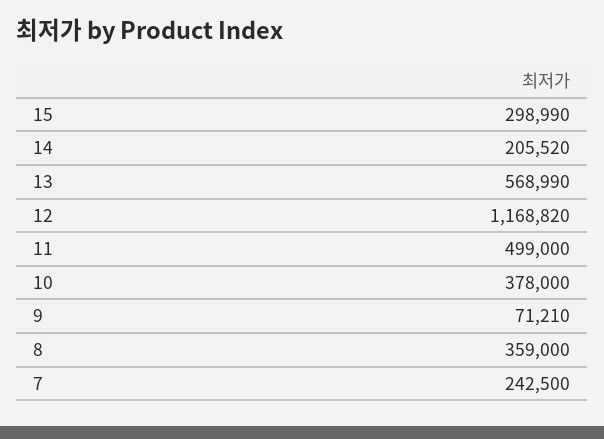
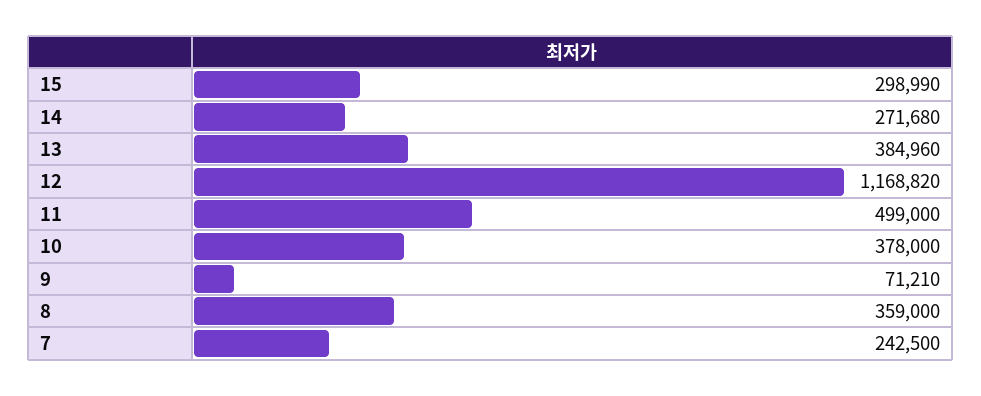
14: 205520 -> 271680
13: 568990 -> 384960

